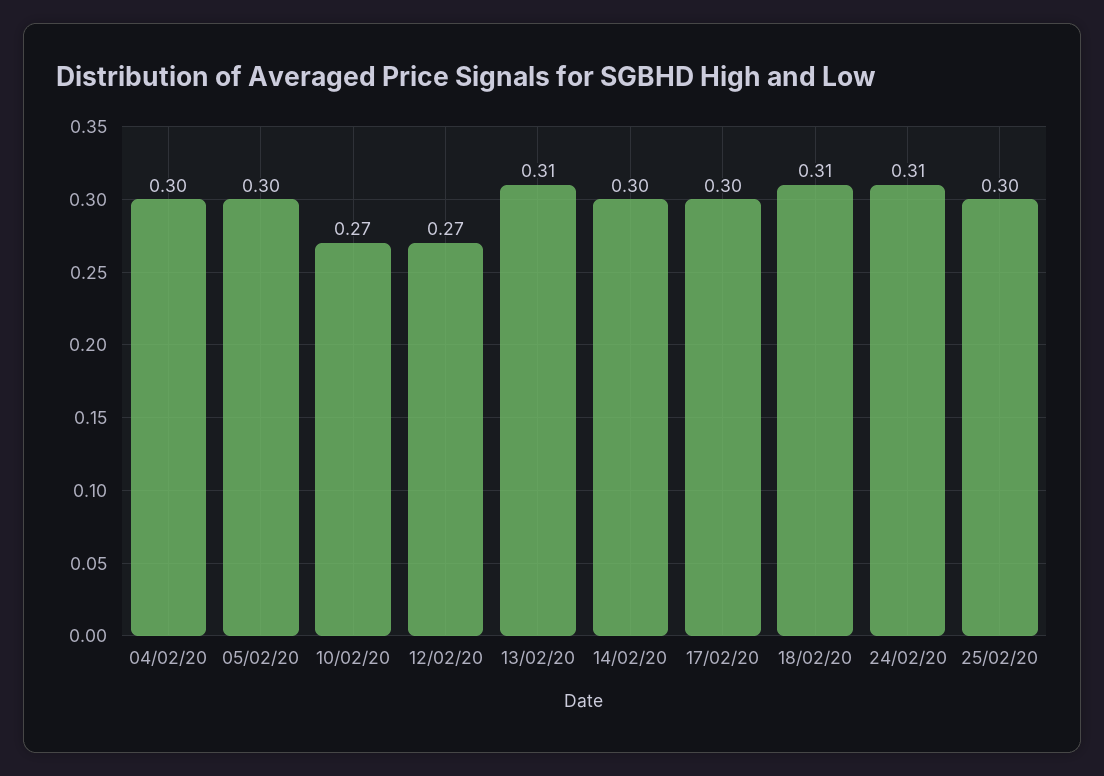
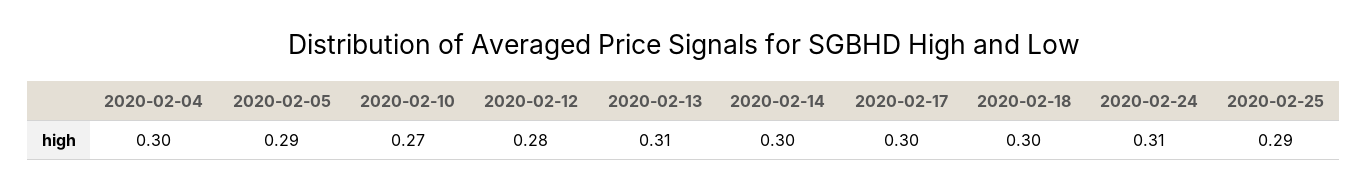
05/02/20: 0.3 -> 0.29
12/02/20: 0.27 -> 0.28
18/02/20: 0.31 -> 0.3
25/02/20: 0.3 -> 0.29

